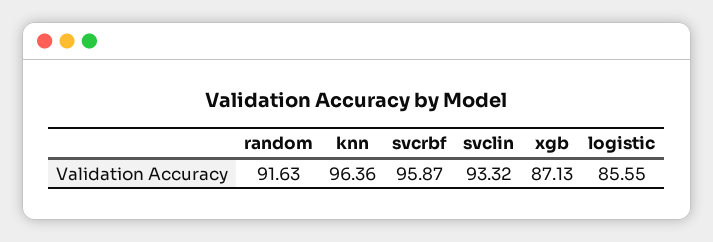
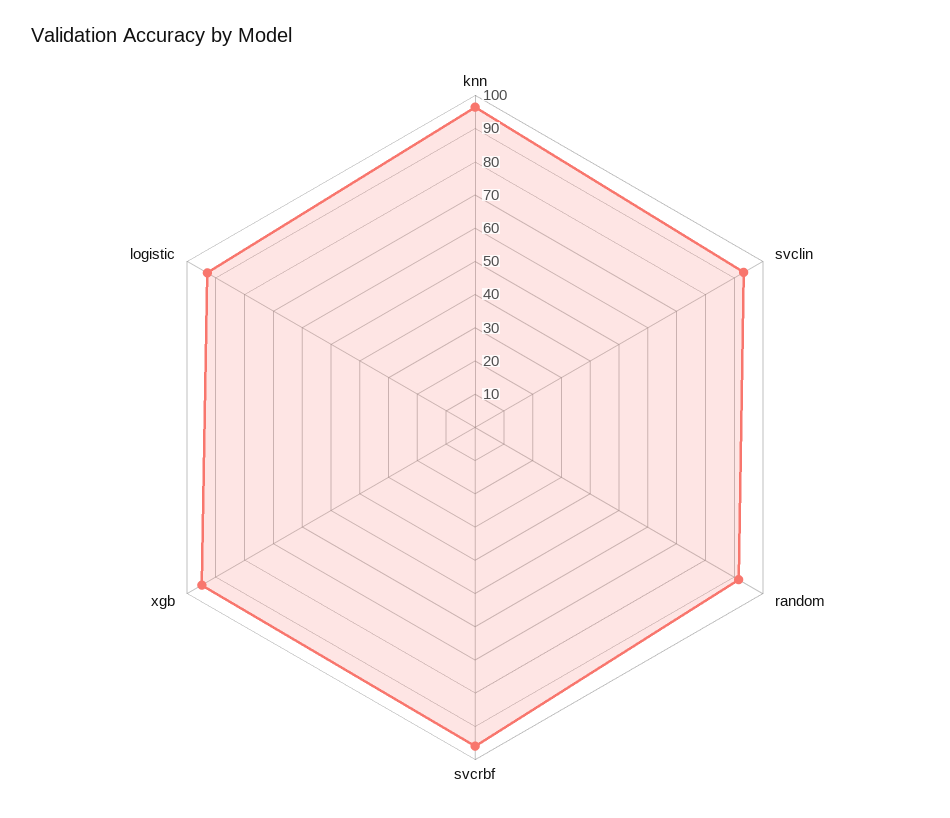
xgb: 87.13 -> 95
logistic: 85.55 -> 92.5

